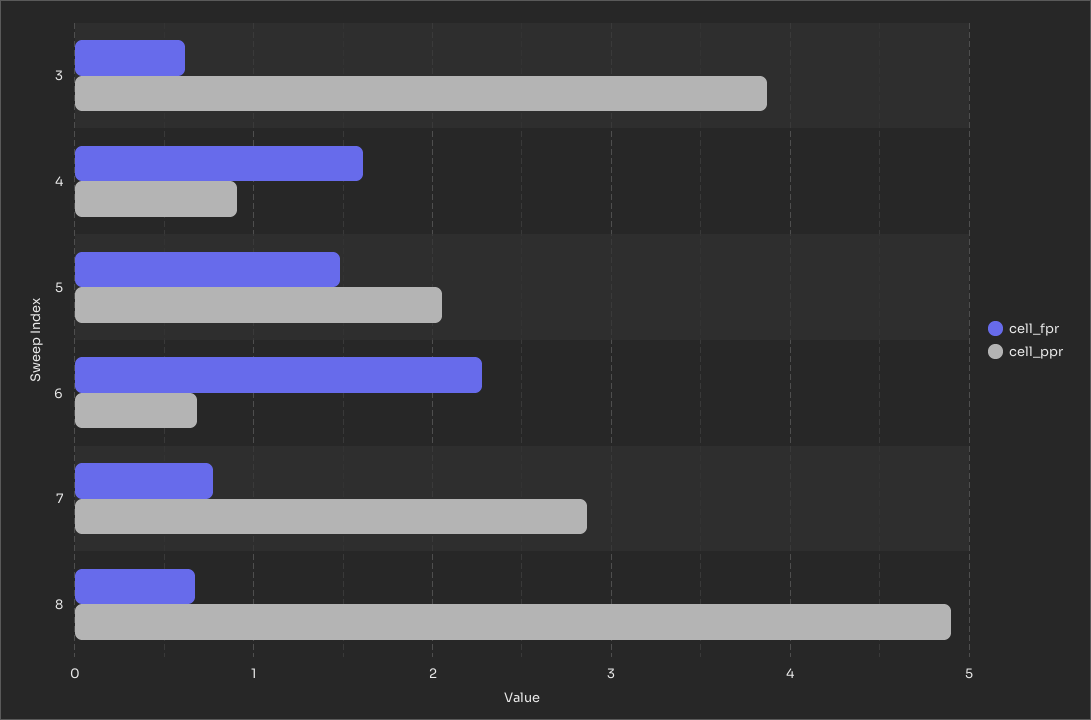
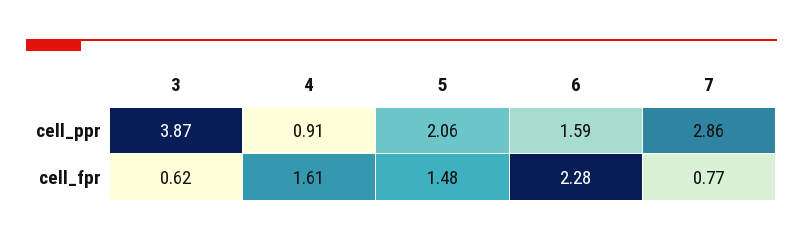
cell_ppr, 6: 0.7 -> 1.59
cell_fpr, 8: 0.7 -> none
cell_ppr, 8: 4.9 -> none

